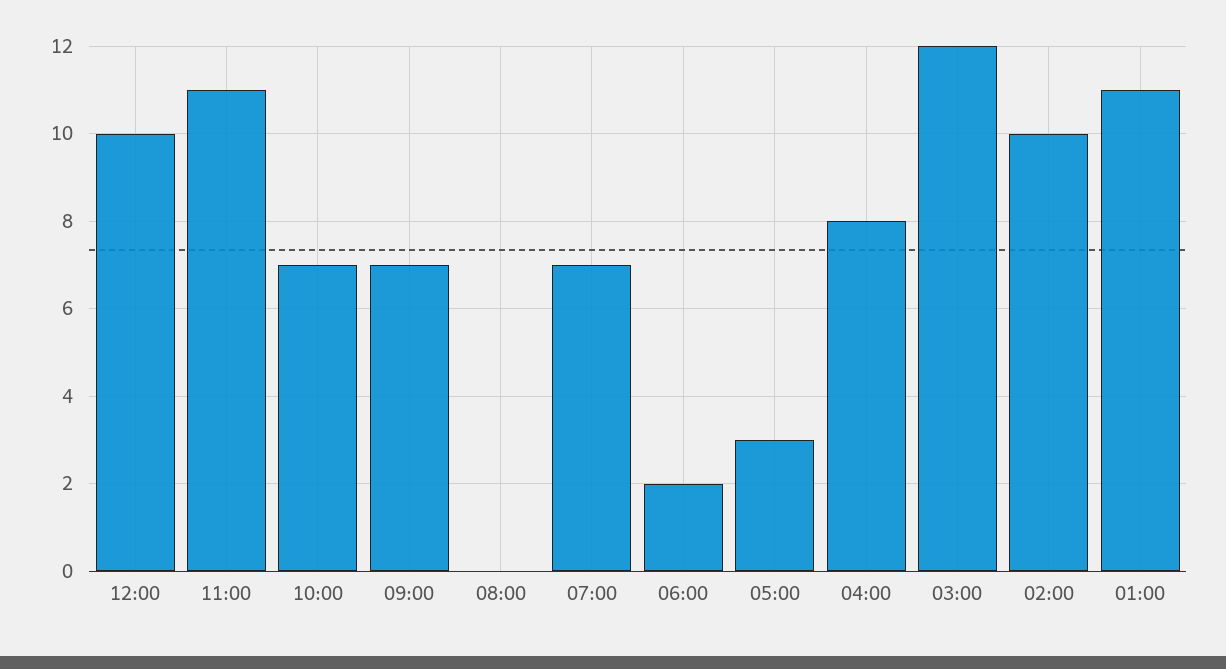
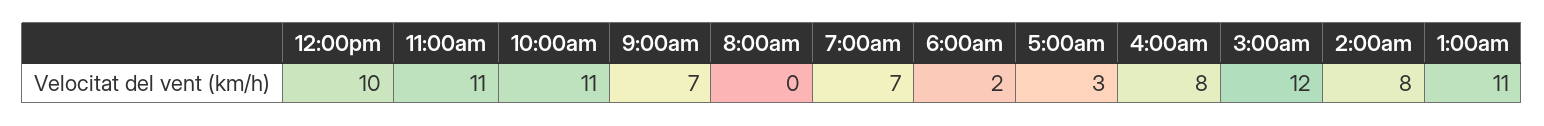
10:00: 7 -> 11
02:00: 10 -> 8

